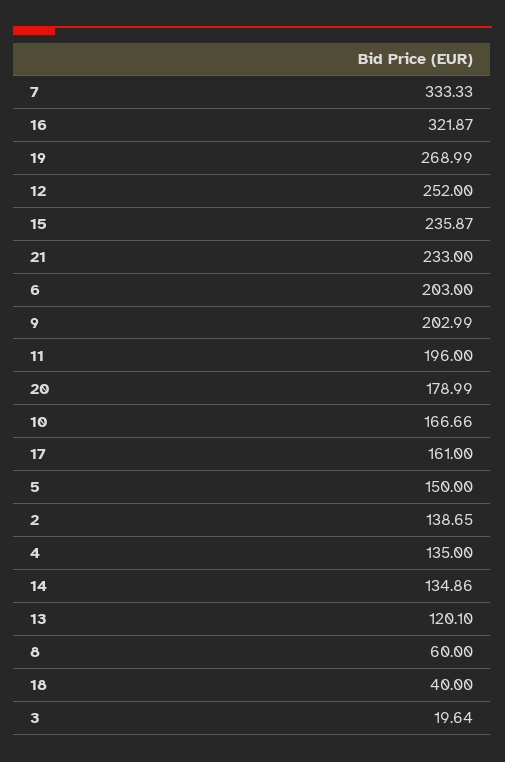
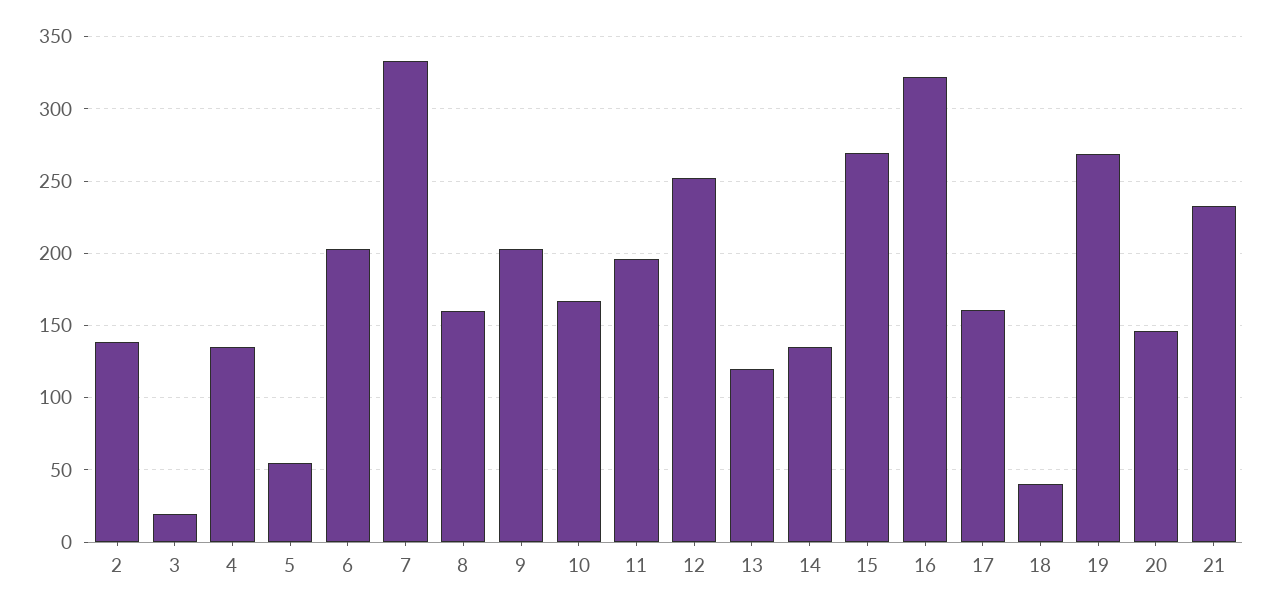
15: 235.87 -> 270
20: 178.99 -> 145
5: 150 -> 55
8: 60 -> 160

